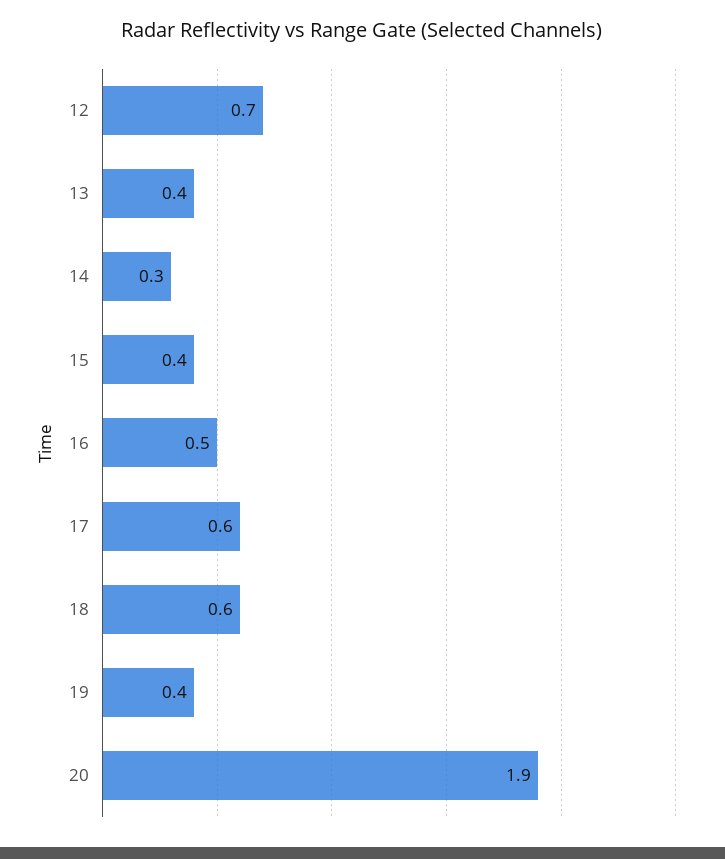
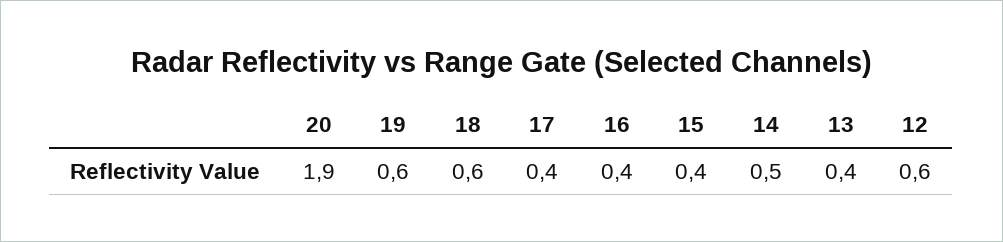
12: 0.7 -> 0.6
14: 0.3 -> 0.5
16: 0.5 -> 0.4
17: 0.6 -> 0.4
19: 0.4 -> 0.6

